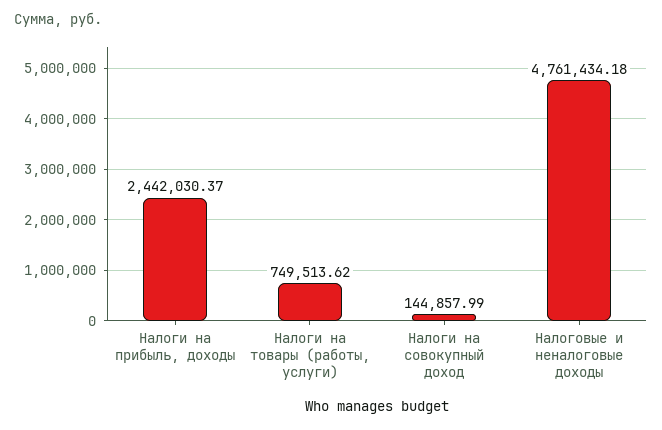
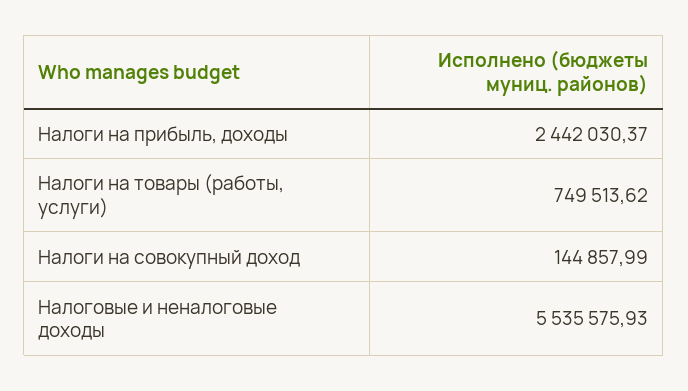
Налоговые и неналоговые доходы: 4761434.18 -> 5535575.93

